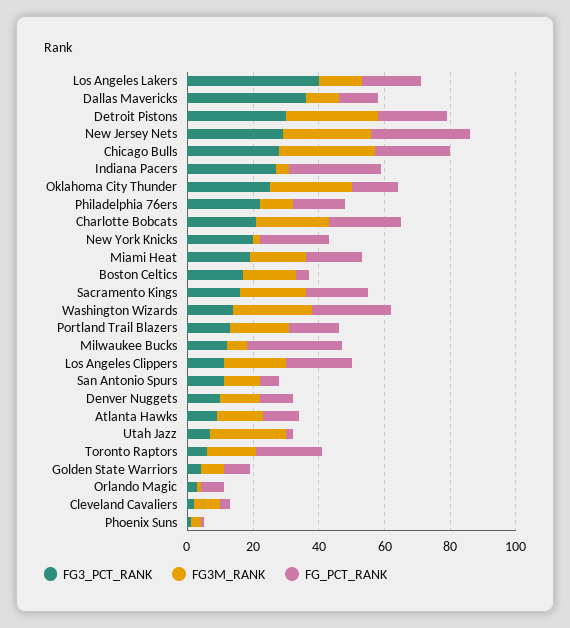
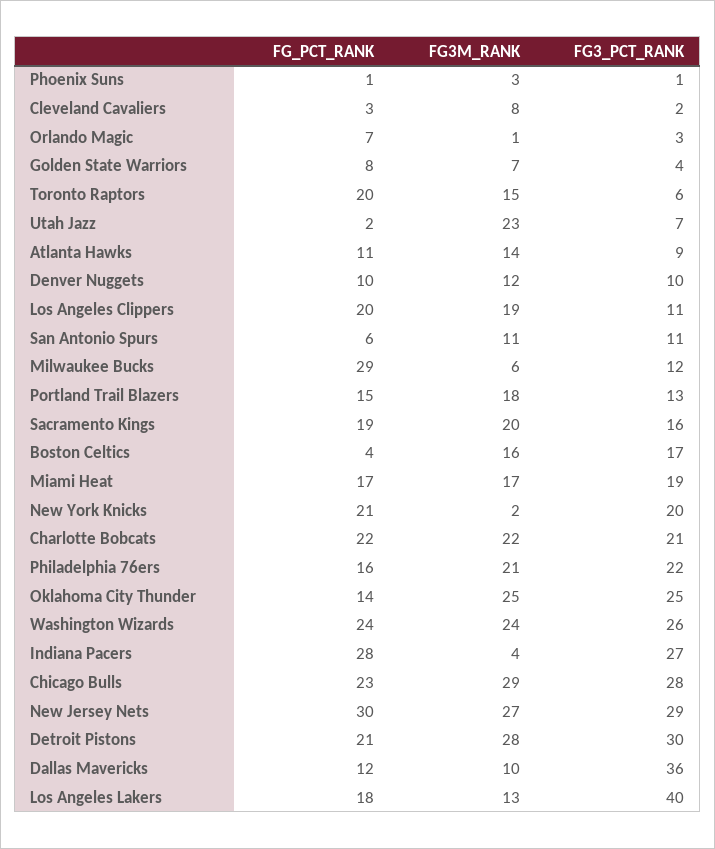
FG3M_RANK, Philadelphia 76ers: 10 -> 21
FG3_PCT_RANK, Washington Wizards: 15 -> 26

